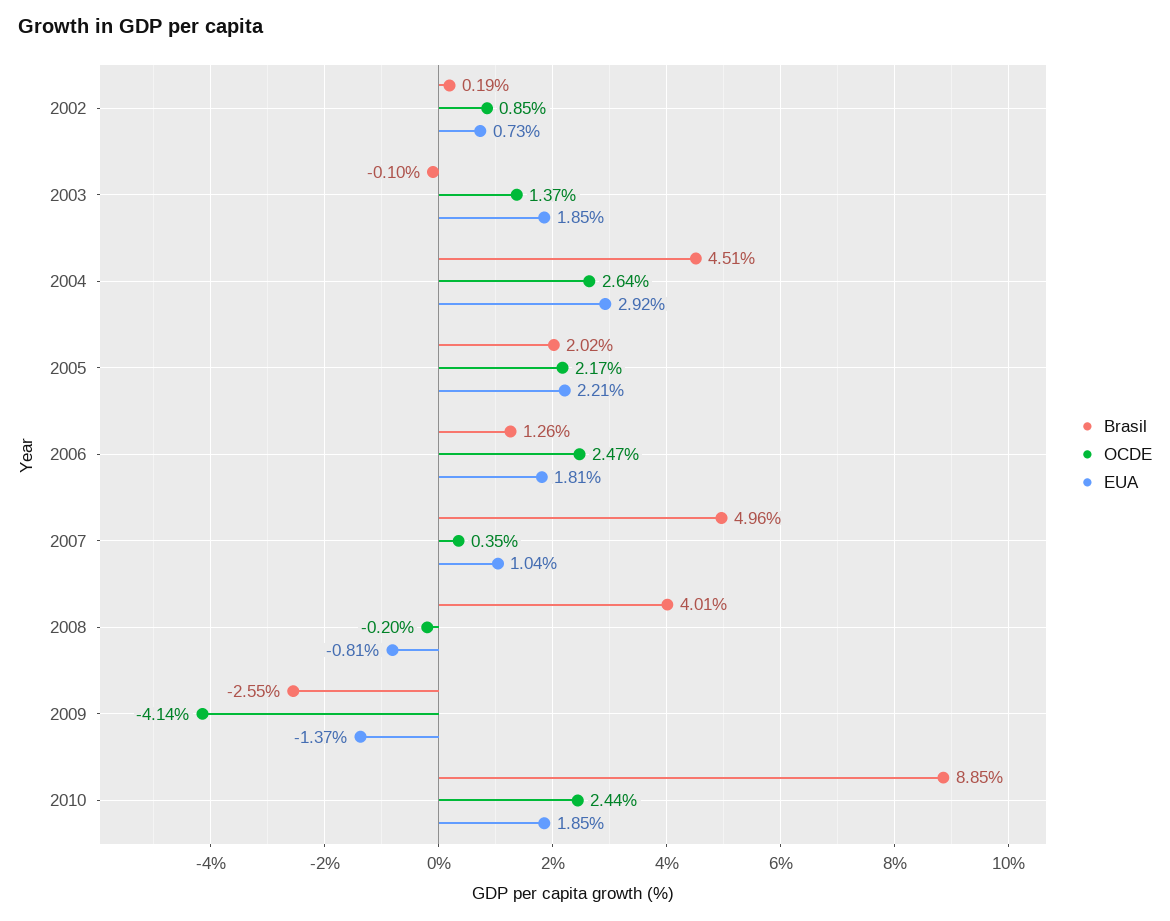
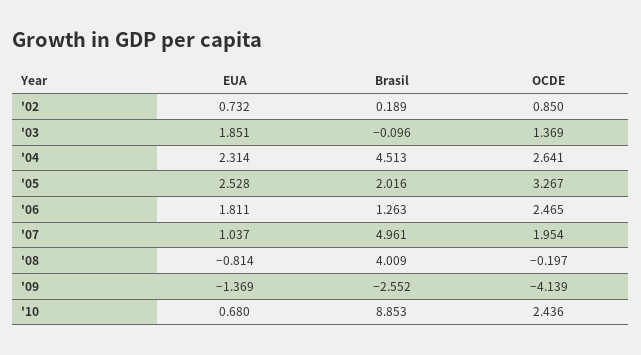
EUA, 2004: 2.92 -> 2.314
OCDE, 2005: 2.17 -> 3.267
EUA, 2005: 2.21 -> 2.528
OCDE, 2007: 0.35 -> 1.954
EUA, 2010: 1.85 -> 0.68

